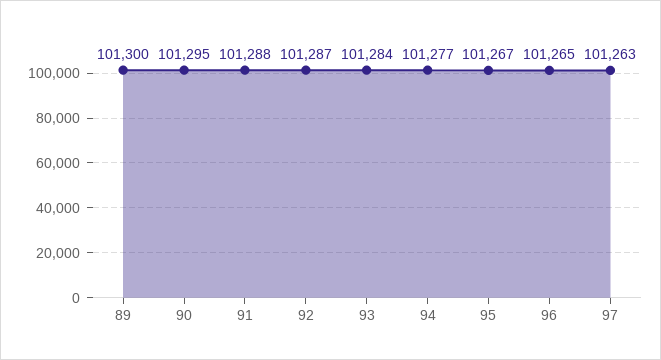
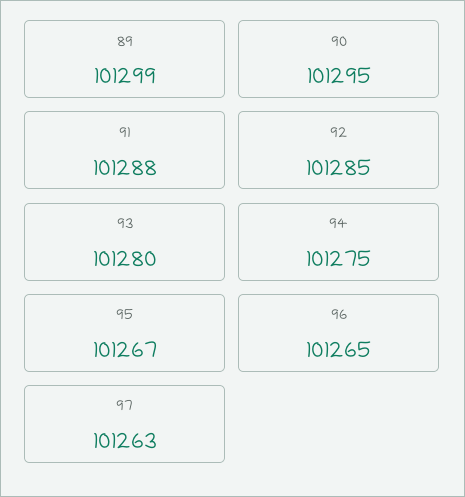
89: 101300 -> 101299
92: 101287 -> 101285
93: 101284 -> 101280
94: 101277 -> 101275

